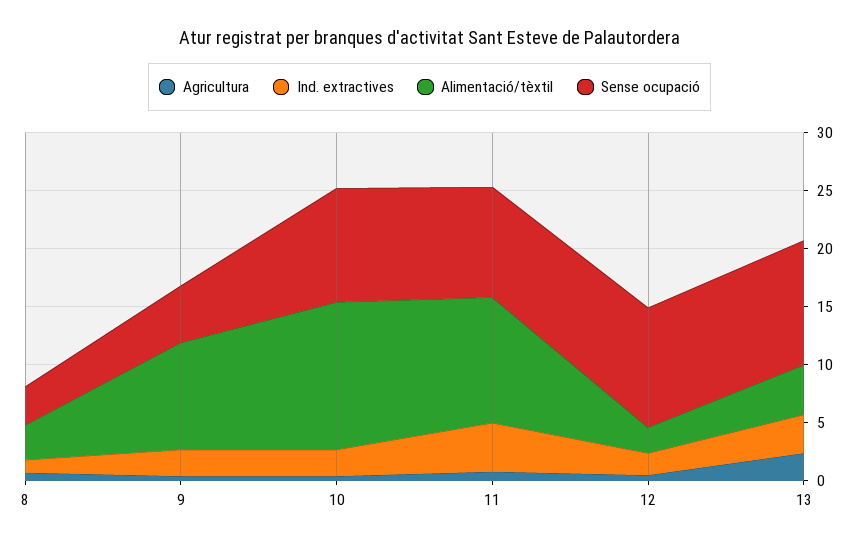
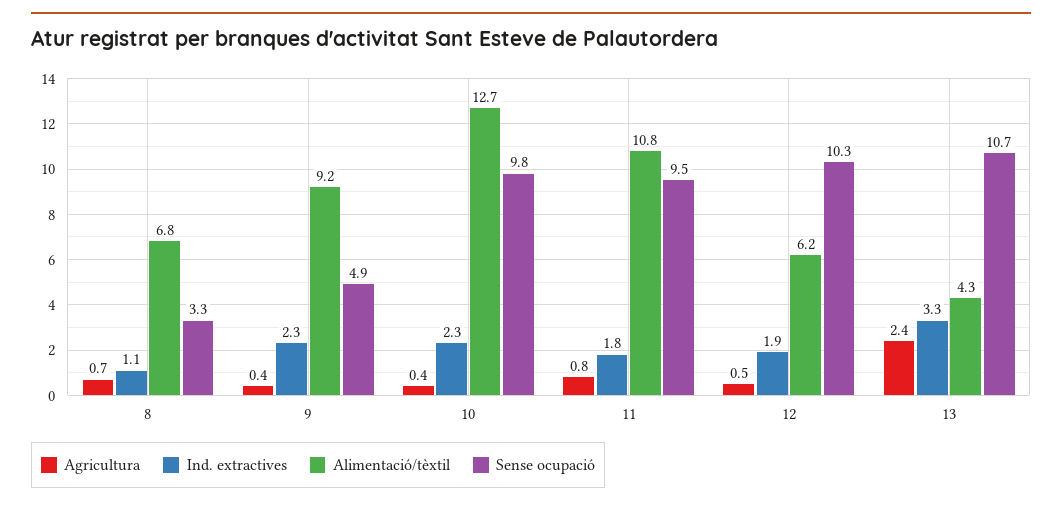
Alimentació/tèxtil, 8: 3 -> 6.8
Ind. extractives, 11: 4 -> 1.8
Alimentació/tèxtil, 12: 2 -> 6.2

